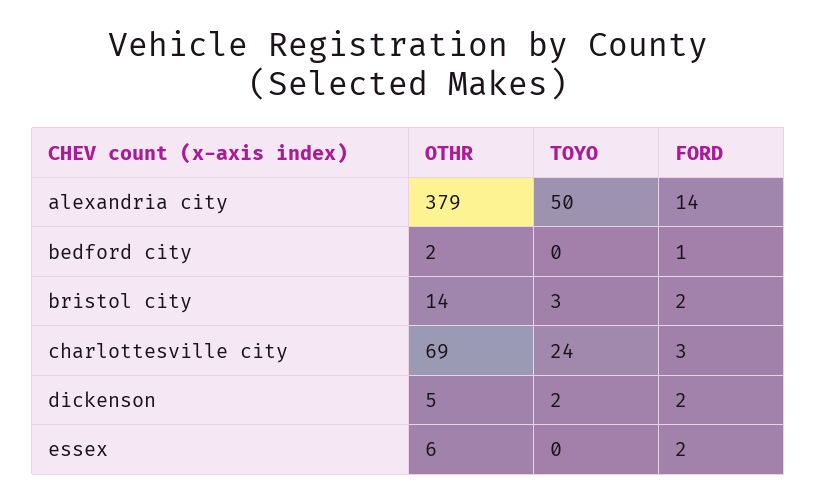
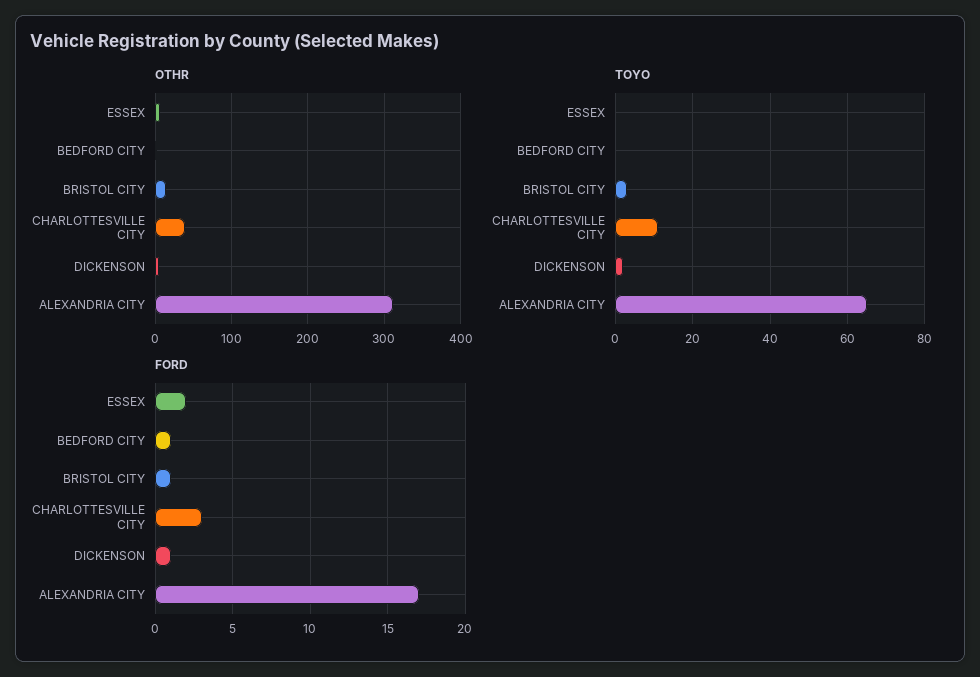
OTHR, alexandria city: 379 -> 310
TOYO, alexandria city: 50 -> 65
FORD, alexandria city: 14 -> 17
FORD, bristol city: 2 -> 1
OTHR, charlottesville city: 69 -> 40
TOYO, charlottesville city: 24 -> 10
FORD, dickenson: 2 -> 1

